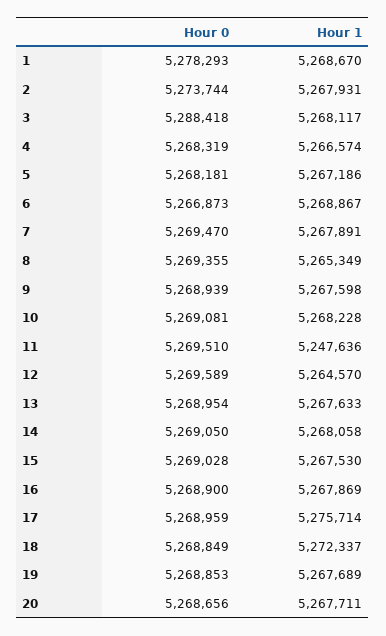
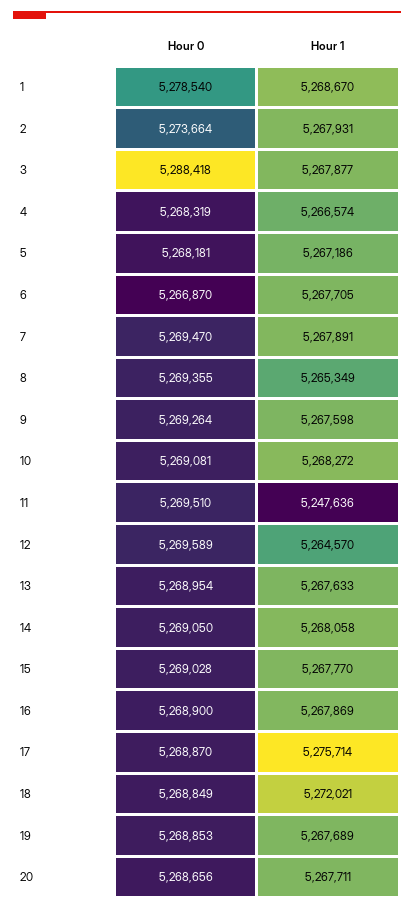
Hour 0, 1: 5278293 -> 5278540
Hour 0, 2: 5273744 -> 5273664
Hour 1, 3: 5268117 -> 5267877
Hour 0, 6: 5266873 -> 5266870
Hour 1, 6: 5268867 -> 5267705
Hour 0, 9: 5268939 -> 5269264
Hour 1, 10: 5268228 -> 5268272
Hour 1, 15: 5267530 -> 5267770
Hour 0, 17: 5268959 -> 5268870
Hour 1, 18: 5272337 -> 5272021

